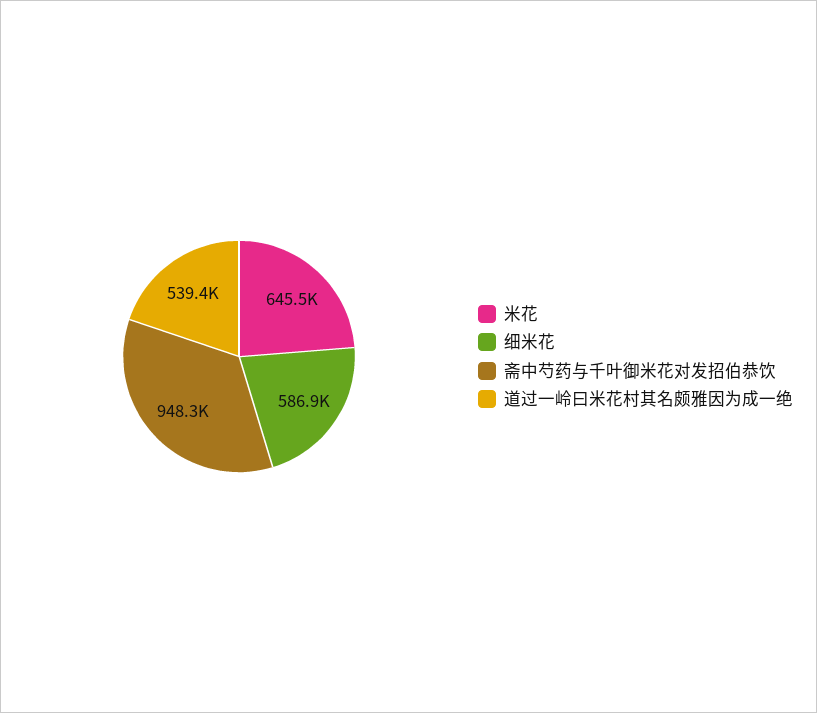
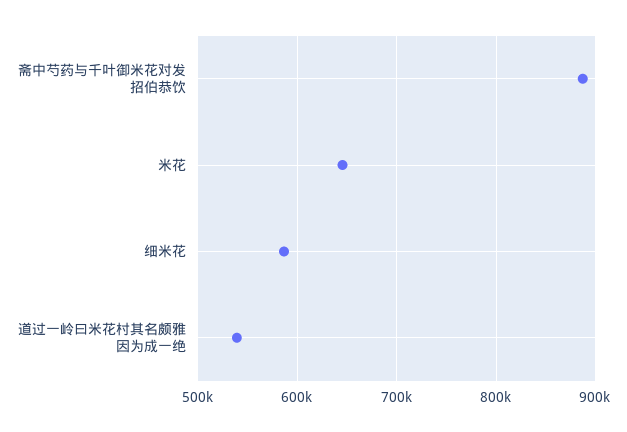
斋中芍药与千叶御米花对发招伯恭饮: 948300 -> 890000

